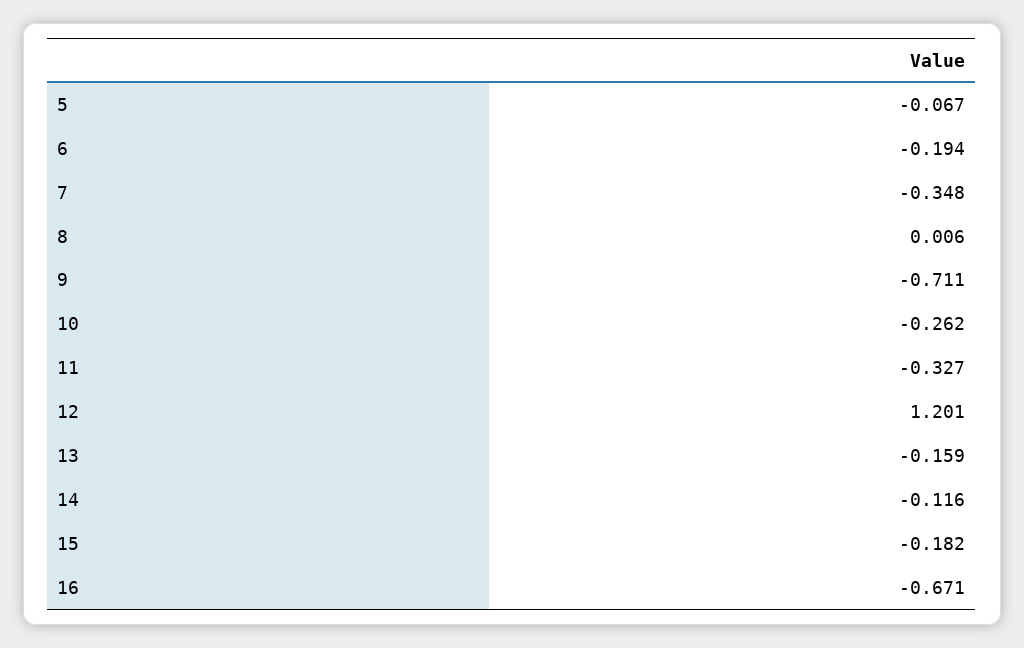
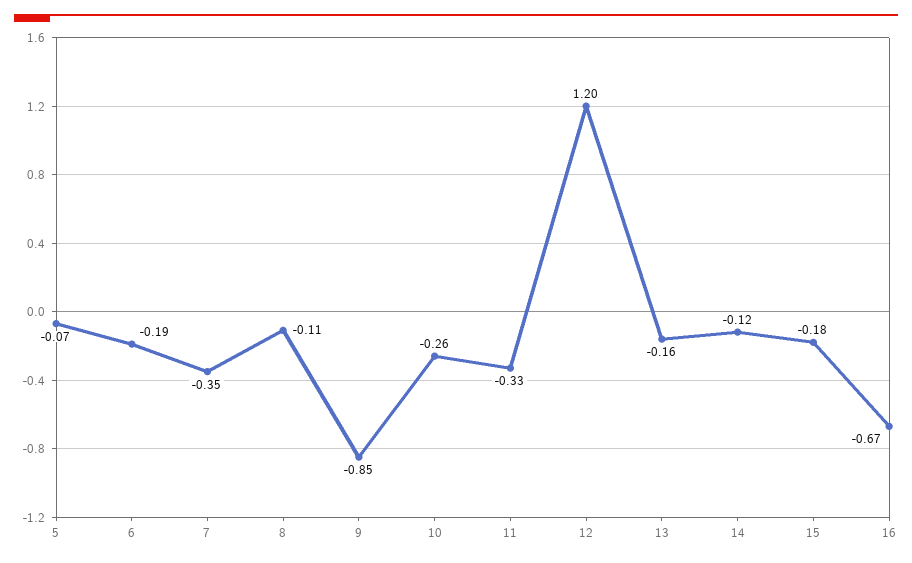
8: 0.006 -> -0.11
9: -0.711 -> -0.85

